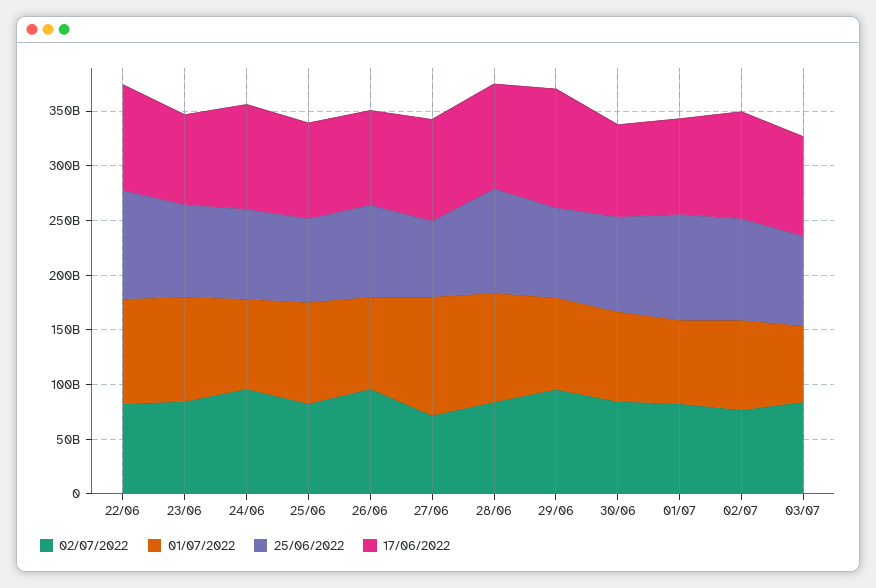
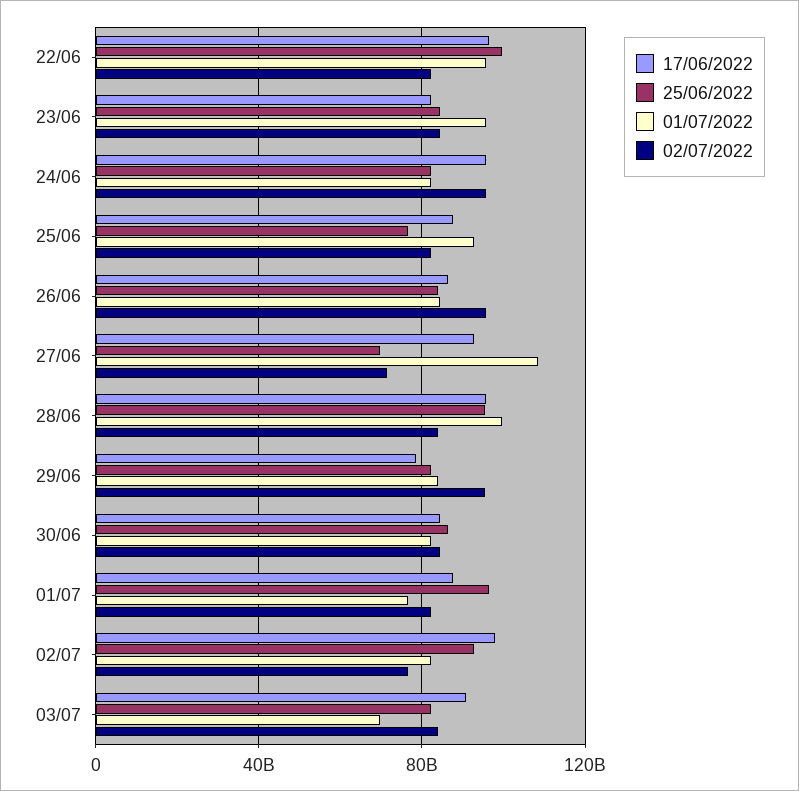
17/06/2022, 29/06: 110000000000 -> 80000000000

